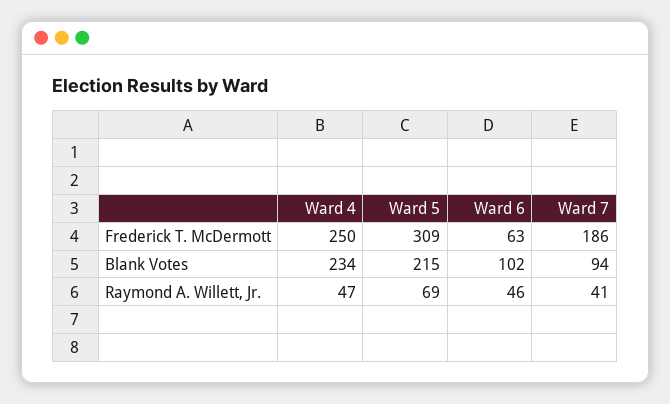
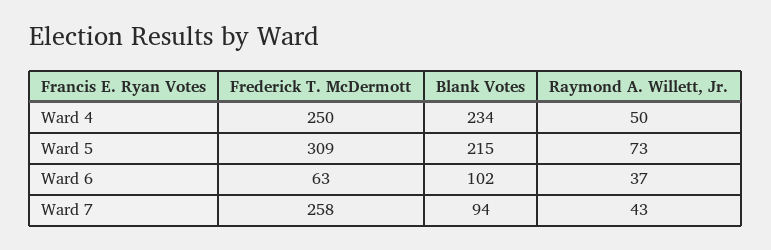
Ward 7, Frederick T. McDermott: 186 -> 258
Ward 4, Raymond A. Willett, Jr.: 47 -> 50
Ward 5, Raymond A. Willett, Jr.: 69 -> 73
Ward 6, Raymond A. Willett, Jr.: 46 -> 37
Ward 7, Raymond A. Willett, Jr.: 41 -> 43

